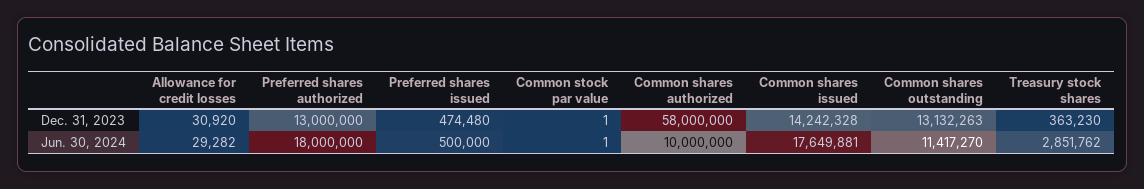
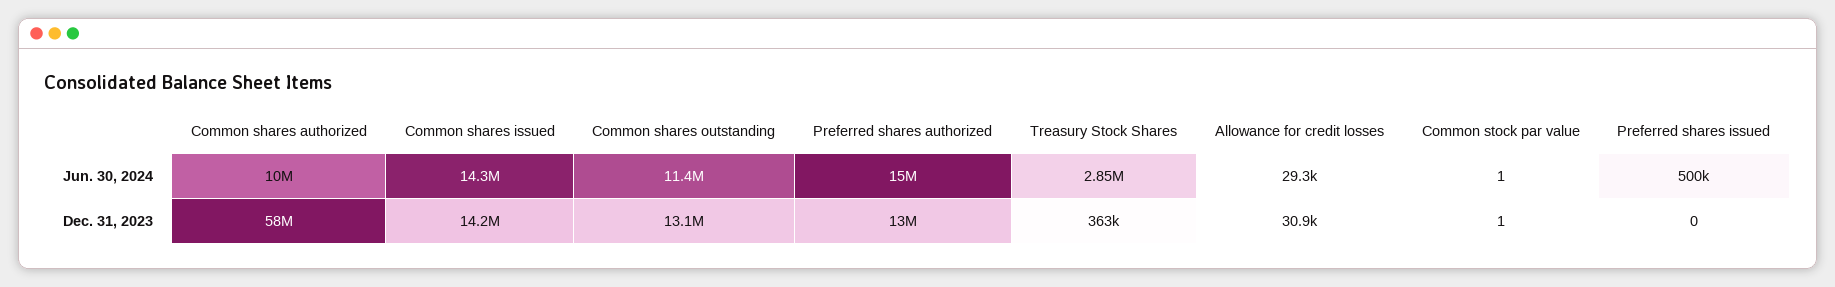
Preferred shares issued, Dec. 31, 2023: 474480 -> 0
Preferred shares authorized, Jun. 30, 2024: 18000000 -> 15000000
Common shares issued, Jun. 30, 2024: 17649881 -> 14300000

